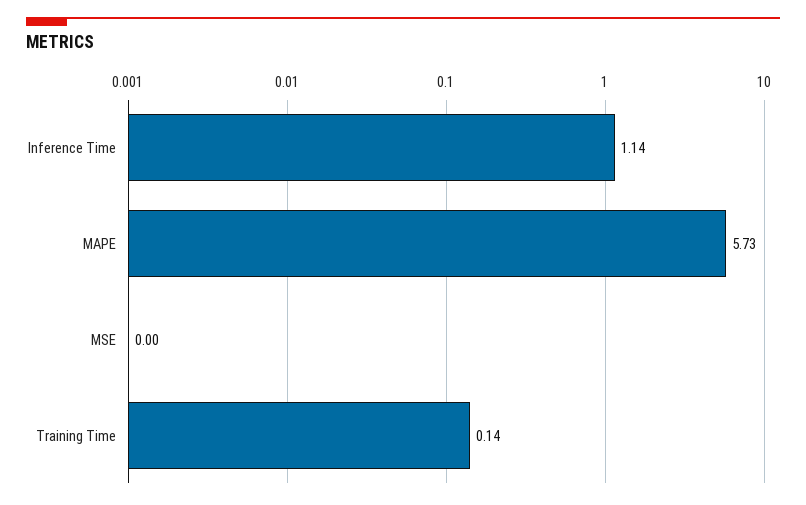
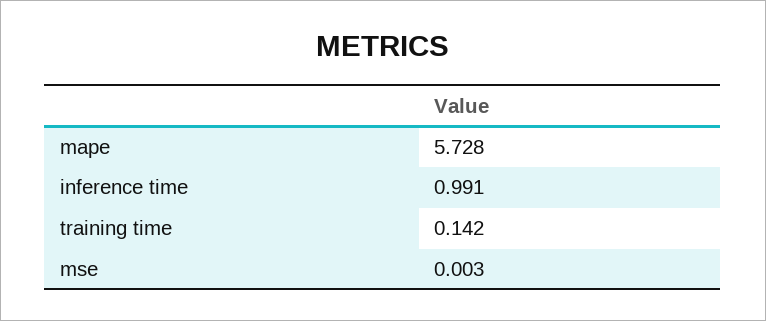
Inference Time: 1.14 -> 0.991

